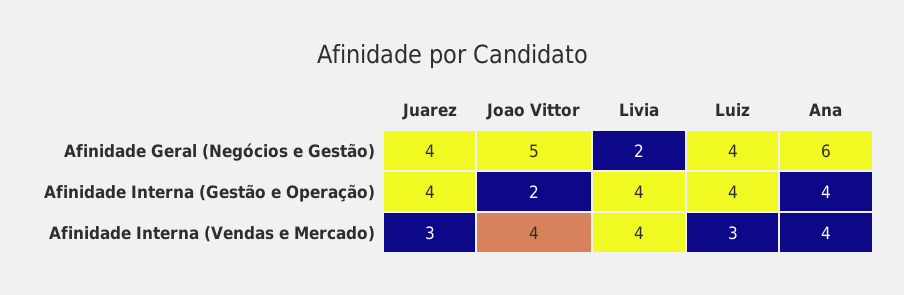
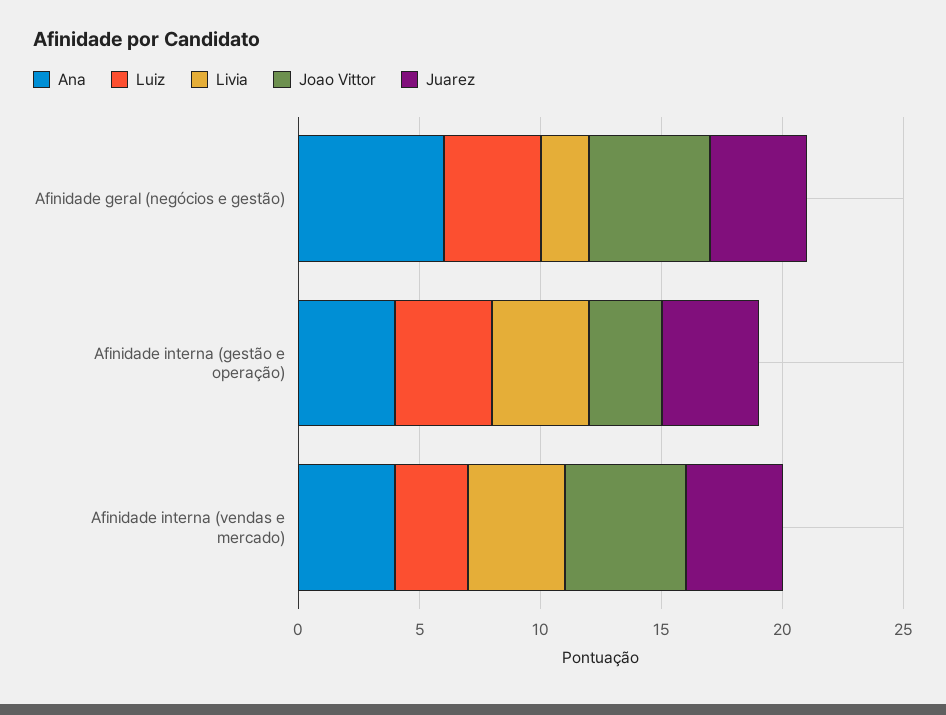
Joao Vittor, Afinidade Interna (Gestão e Operação): 2 -> 3
Juarez, Afinidade Interna (Vendas e Mercado): 3 -> 4
Joao Vittor, Afinidade Interna (Vendas e Mercado): 4 -> 5

